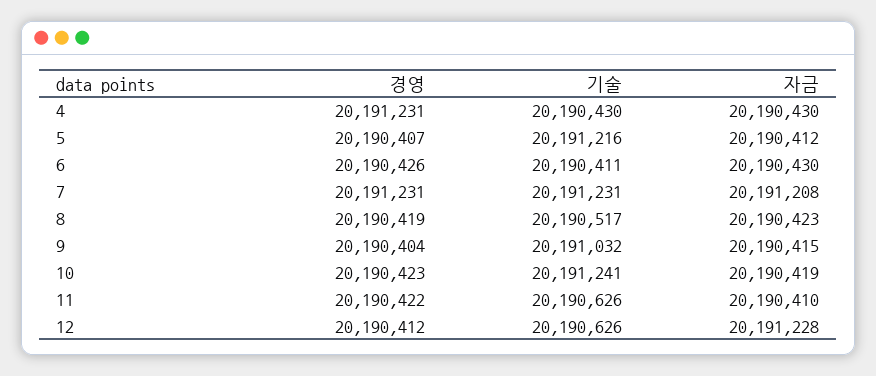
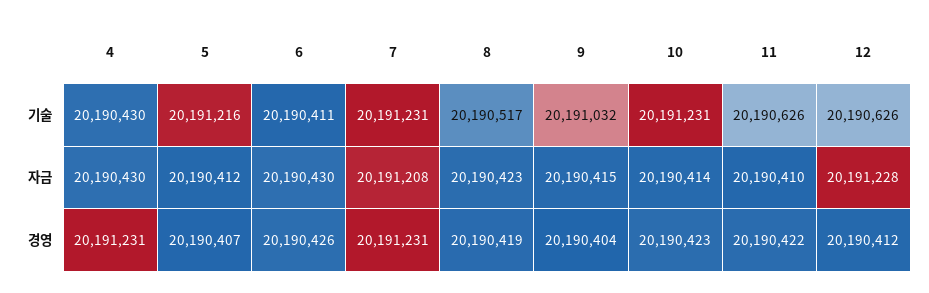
기술, 10: 20191241 -> 20191231
자금, 10: 20190419 -> 20190414

